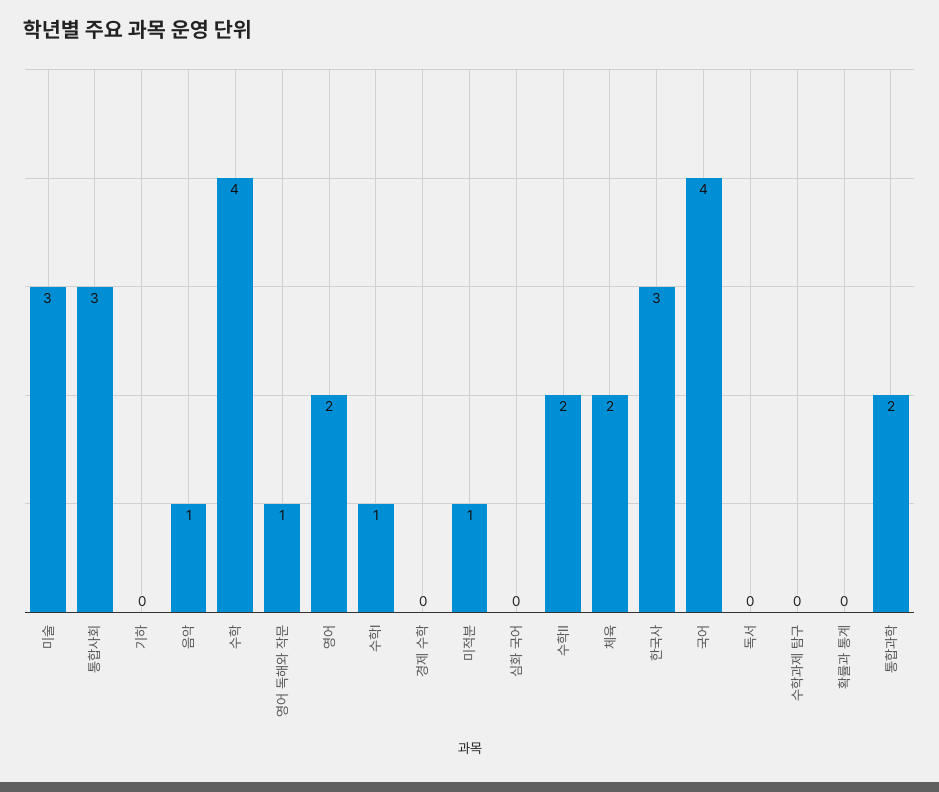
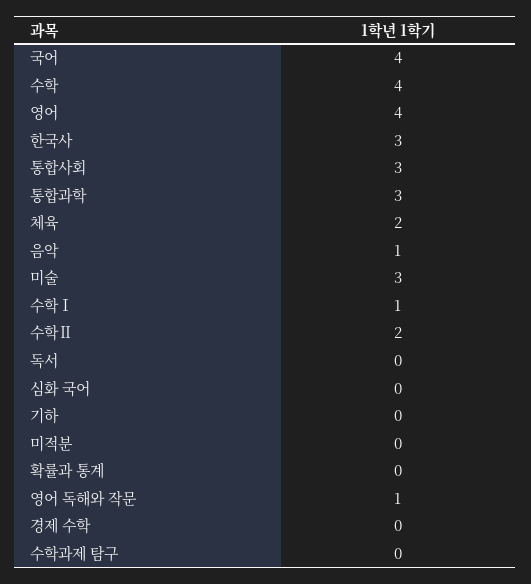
영어: 2 -> 4
미적분: 1 -> 0
통합과학: 2 -> 3

